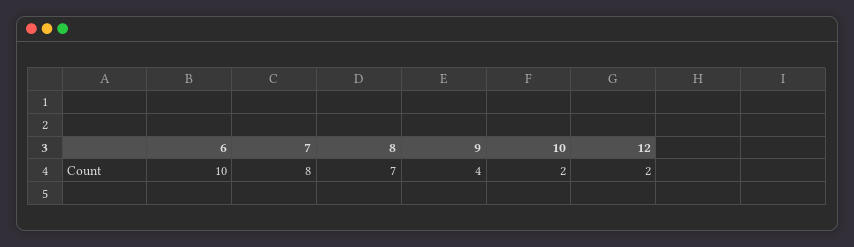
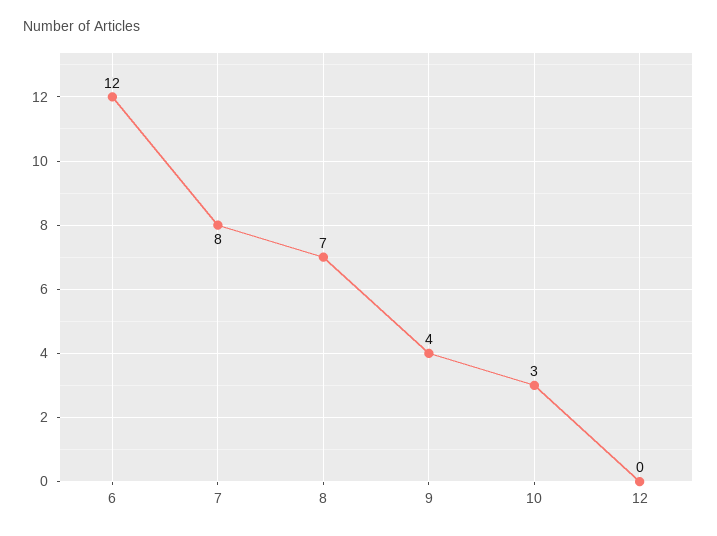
6: 10 -> 12
10: 2 -> 3
12: 2 -> 0

